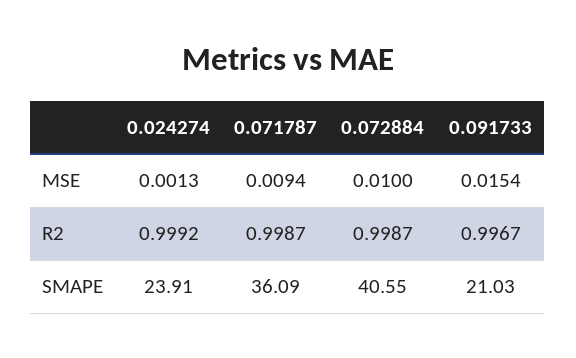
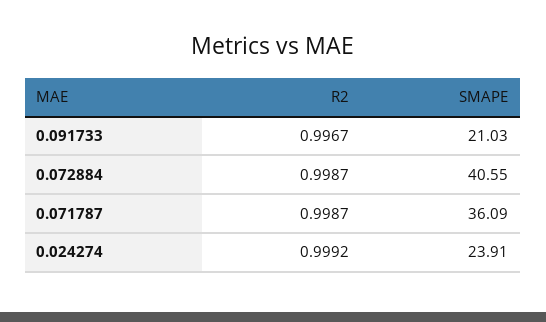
0.024274, MSE: 0.0013 -> none
0.071787, MSE: 0.0094 -> none
0.072884, MSE: 0.01 -> none
0.091733, MSE: 0.0154 -> none

